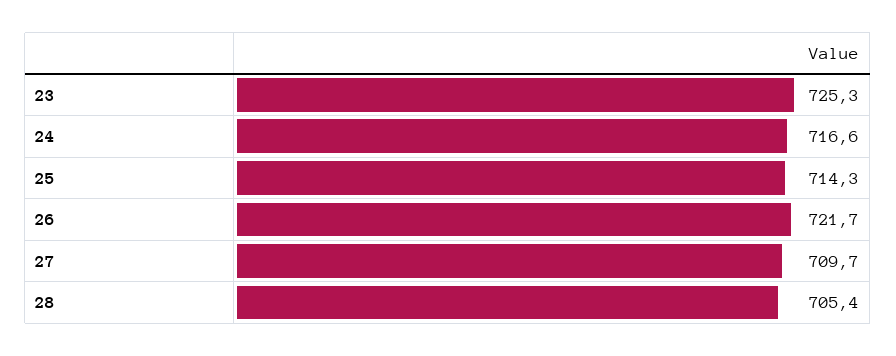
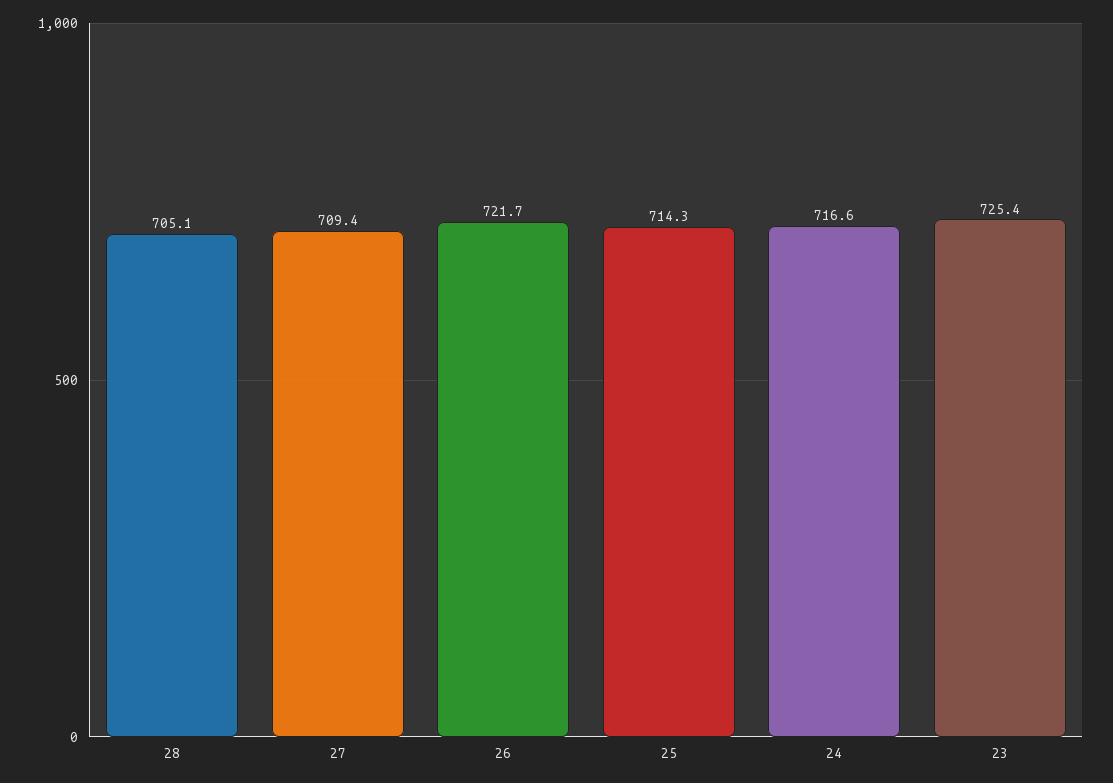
23: 725.3 -> 725.4
27: 709.7 -> 709.4
28: 705.4 -> 705.1

